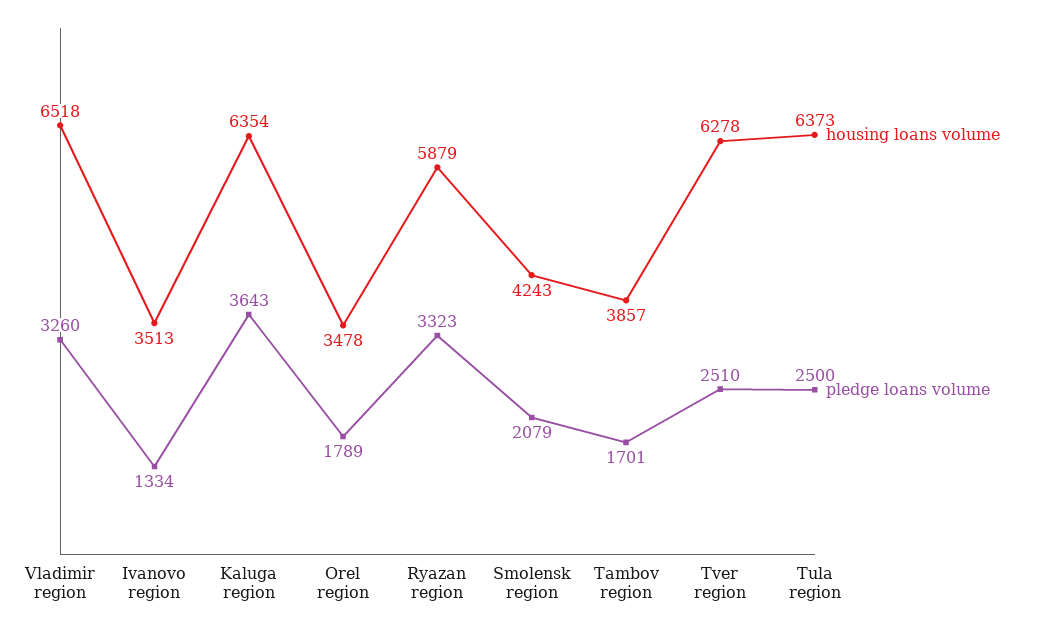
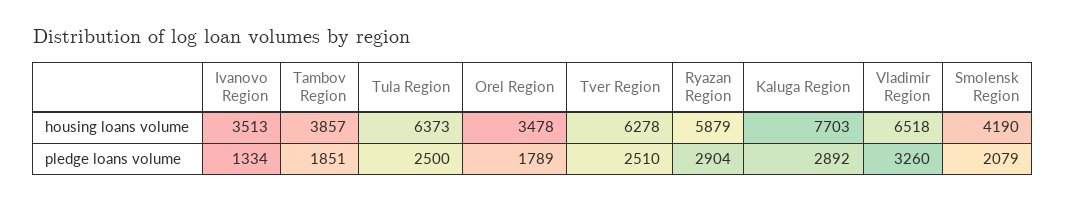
housing loans volume, Kaluga region: 6354 -> 7703
pledge loans volume, Kaluga region: 3643 -> 2892
pledge loans volume, Ryazan region: 3323 -> 2904
housing loans volume, Smolensk region: 4243 -> 4190
pledge loans volume, Tambov region: 1701 -> 1851

